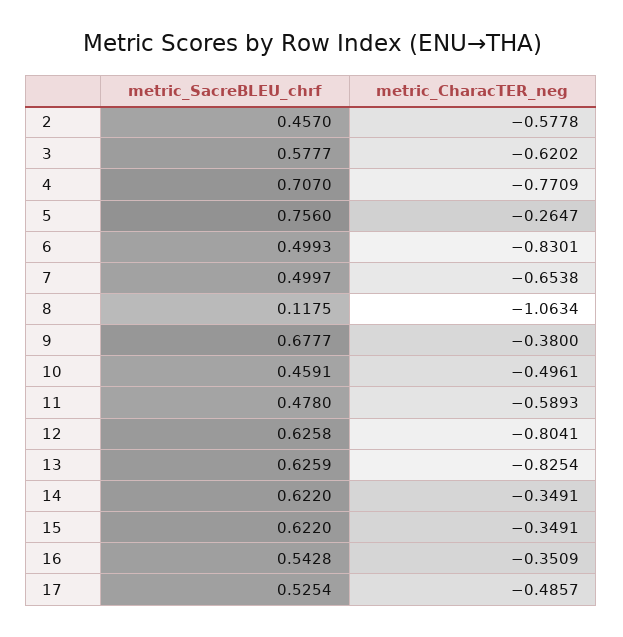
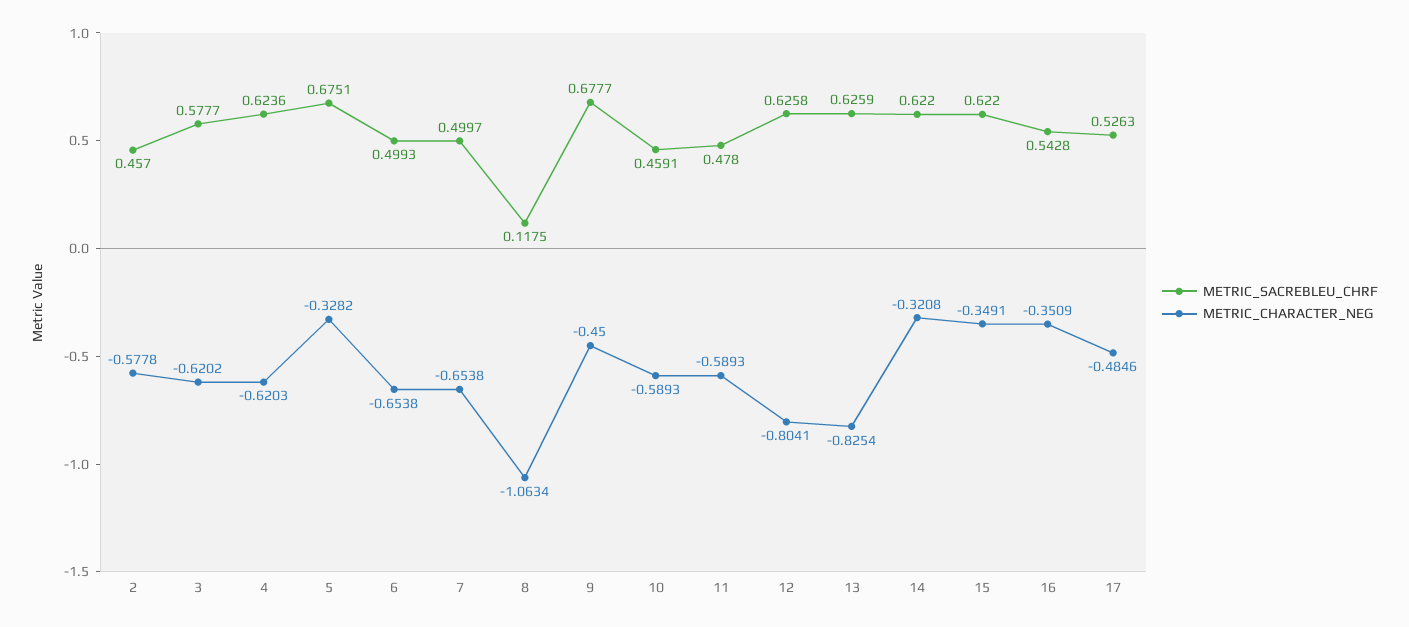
metric_SacreBLEU_chrf, 4: 0.707 -> 0.6236
metric_CharacTER_neg, 4: -0.7709 -> -0.6203
metric_SacreBLEU_chrf, 5: 0.756 -> 0.6751
metric_CharacTER_neg, 5: -0.2647 -> -0.3282
metric_CharacTER_neg, 6: -0.8301 -> -0.6538
metric_CharacTER_neg, 9: -0.38 -> -0.45
metric_CharacTER_neg, 10: -0.4961 -> -0.5893
metric_CharacTER_neg, 14: -0.3491 -> -0.3208
metric_SacreBLEU_chrf, 17: 0.5254 -> 0.5263
metric_CharacTER_neg, 17: -0.4857 -> -0.4846

